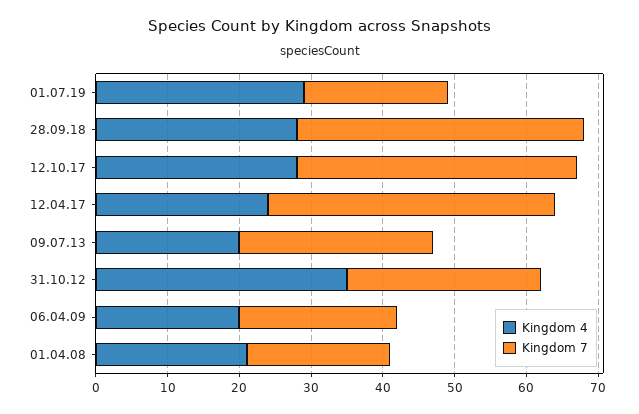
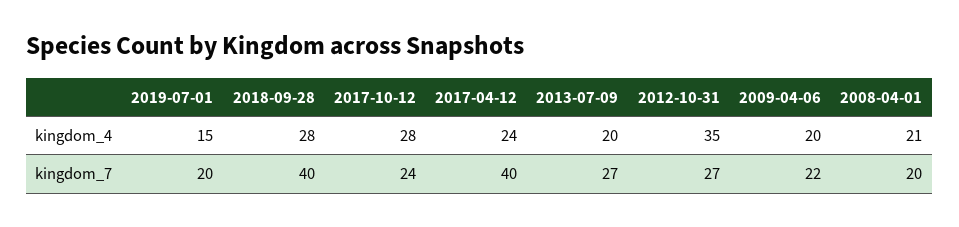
Kingdom 4, 01.07.19: 30 -> 15
Kingdom 7, 12.10.17: 40 -> 24

